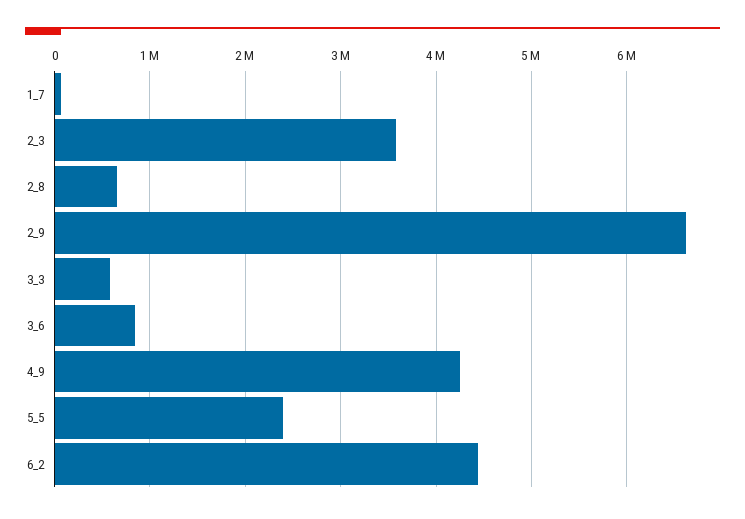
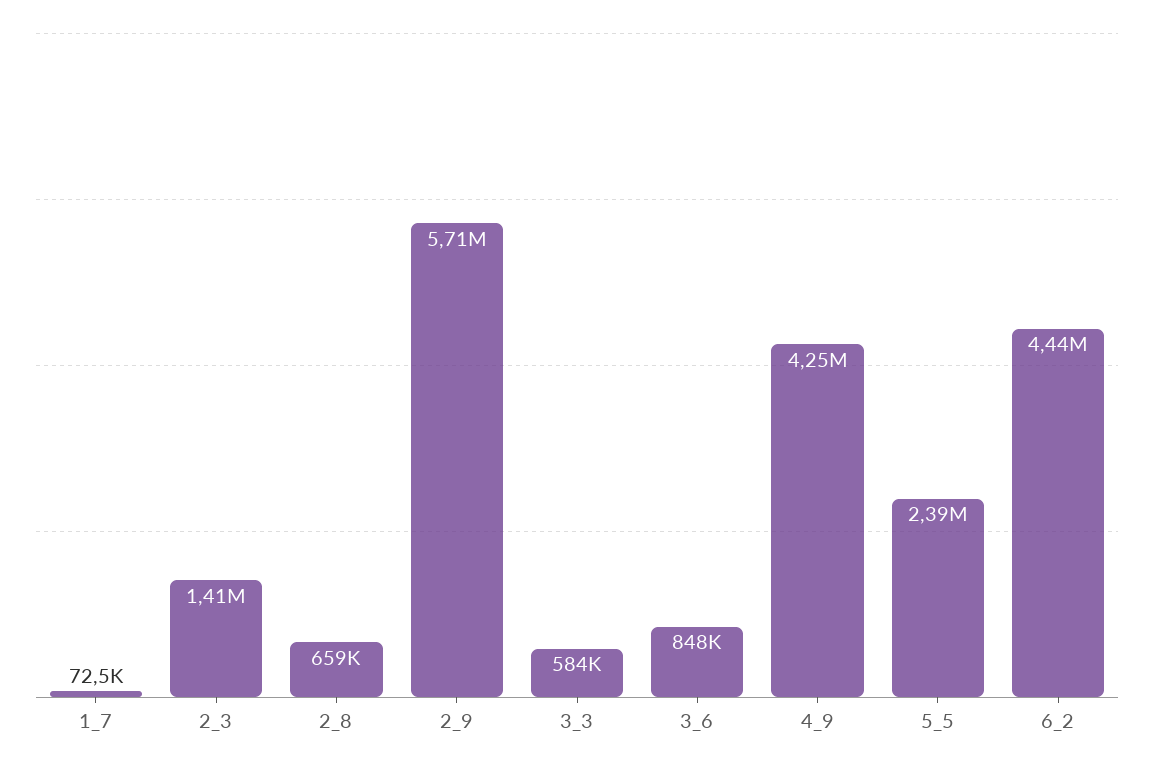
2_3: 3600000 -> 1410000
2_9: 6600000 -> 5710000

